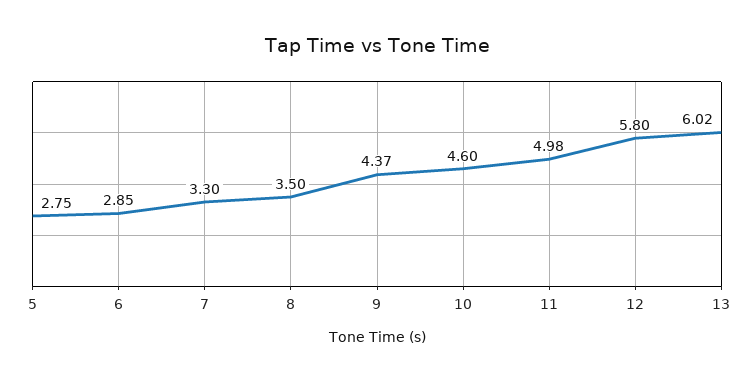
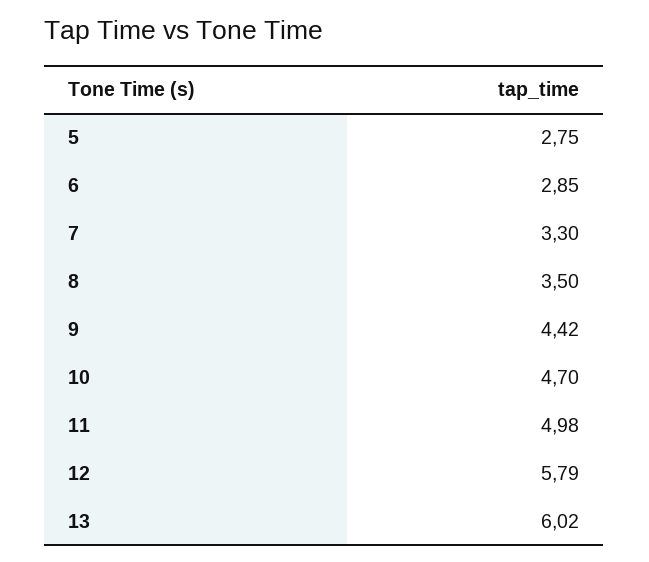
9: 4.37 -> 4.42
10: 4.6 -> 4.7
12: 5.8 -> 5.79

